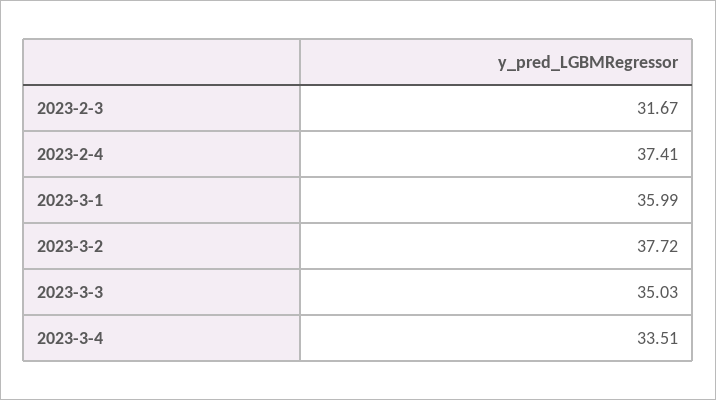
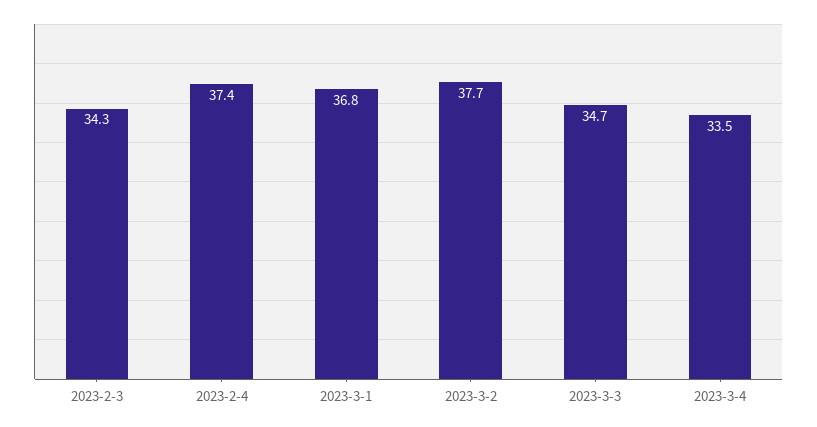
2023-2-3: 31.67 -> 34.3
2023-3-1: 35.99 -> 36.8
2023-3-3: 35.03 -> 34.7

